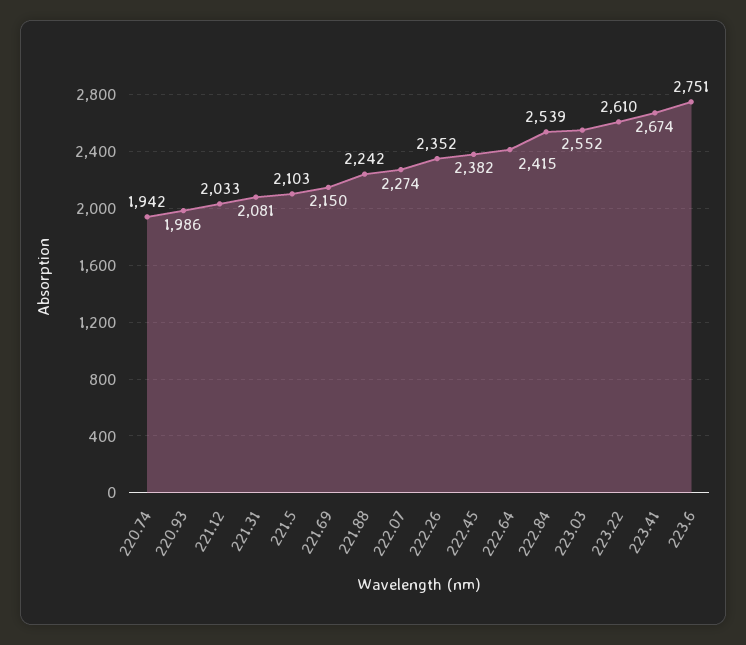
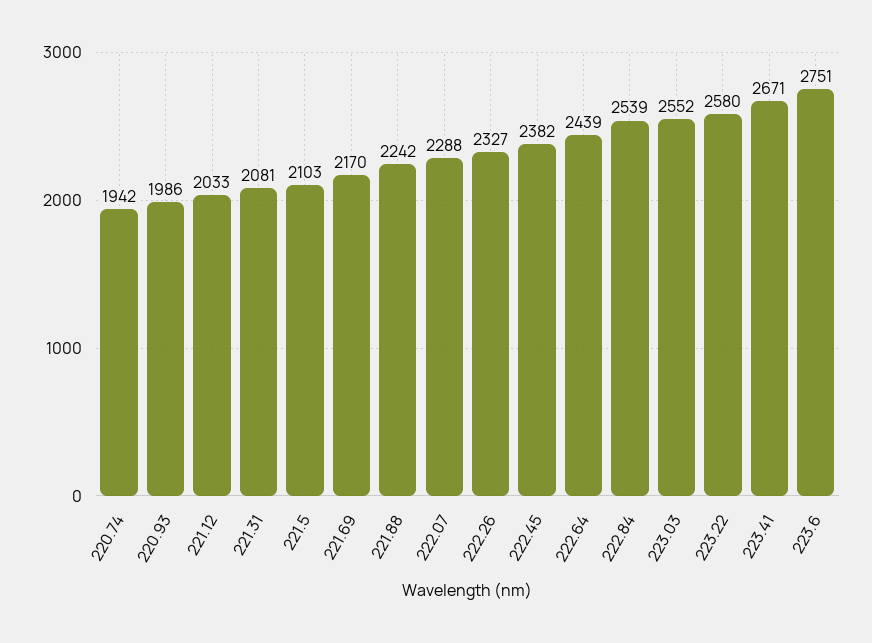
221.69: 2150 -> 2170
222.07: 2274 -> 2288
222.26: 2352 -> 2327
222.64: 2415 -> 2439
223.22: 2610 -> 2580
223.41: 2674 -> 2671

